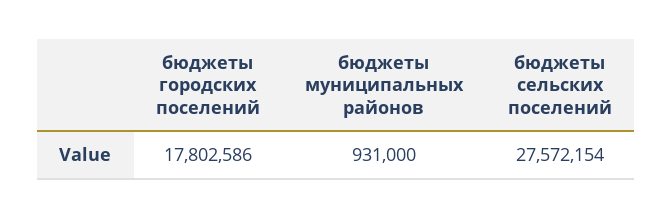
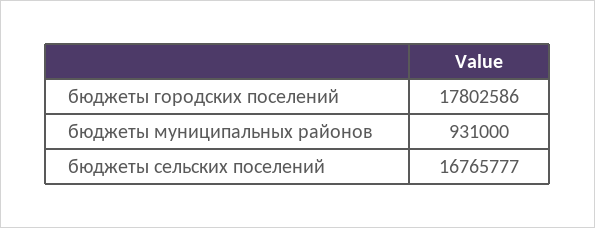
бюджеты сельских поселений: 27572154 -> 16765777

